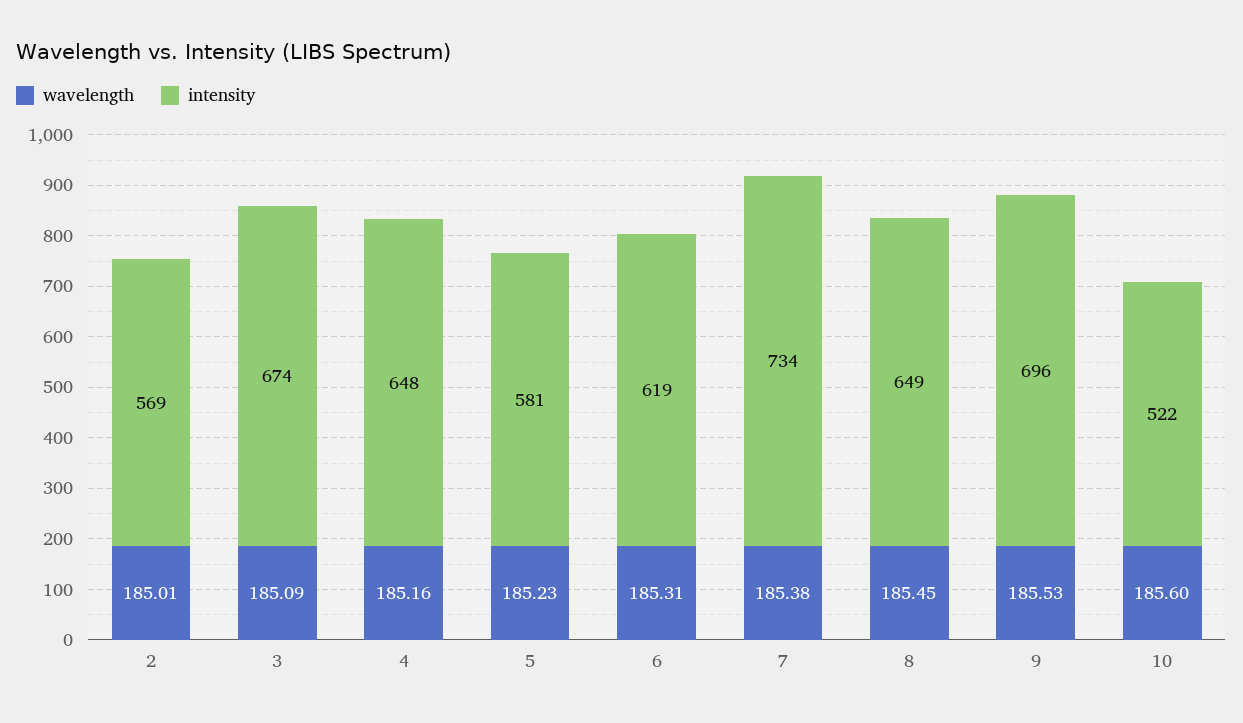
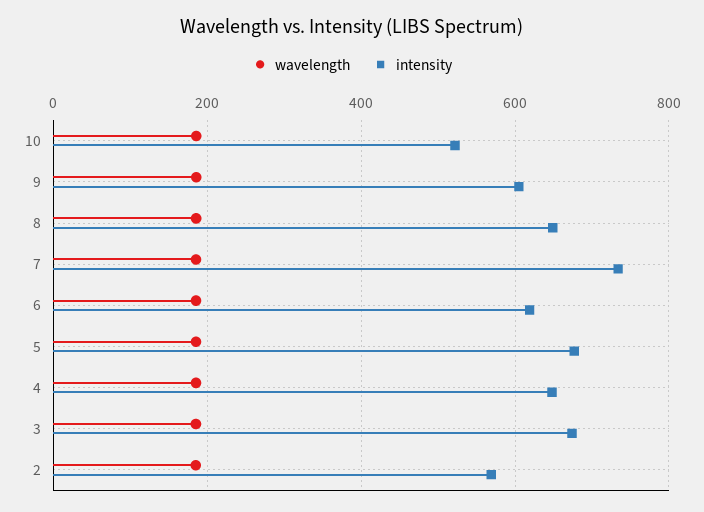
intensity, 5: 581 -> 680
intensity, 9: 696 -> 600

